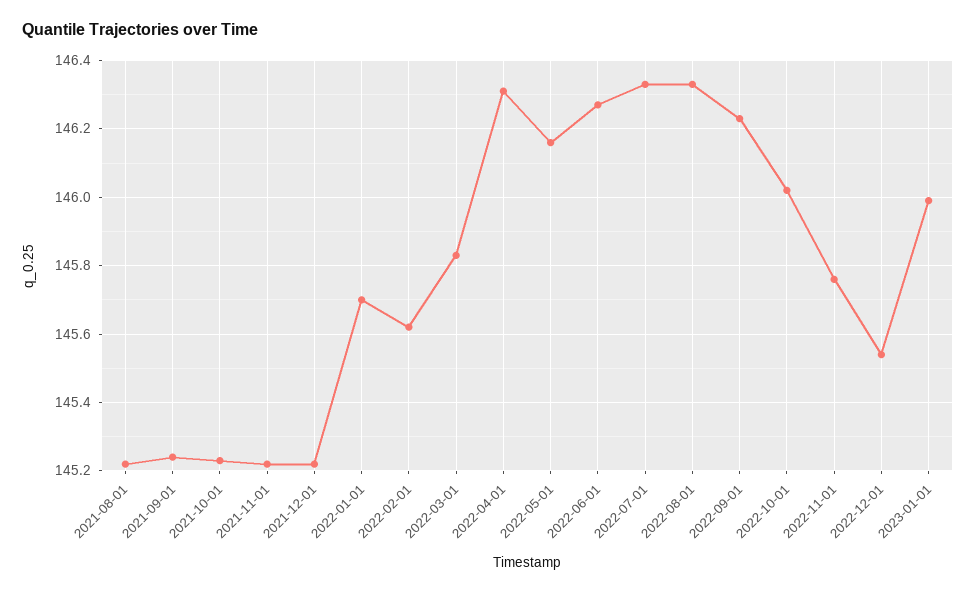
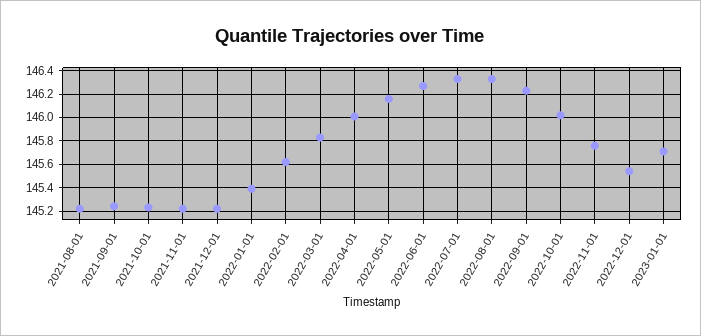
2022-01-01: 145.7 -> 145.4
2022-04-01: 146.3 -> 146
2023-01-01: 146 -> 145.7

